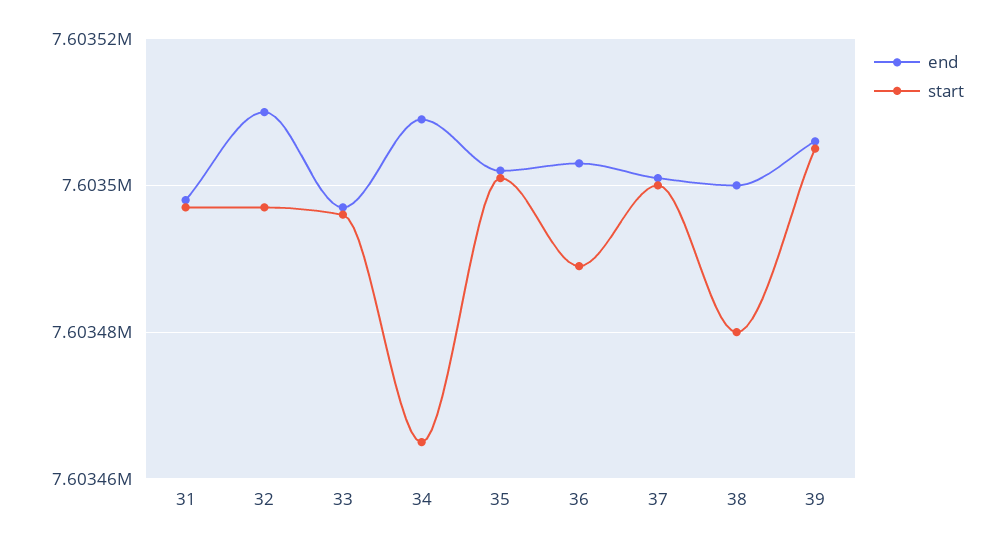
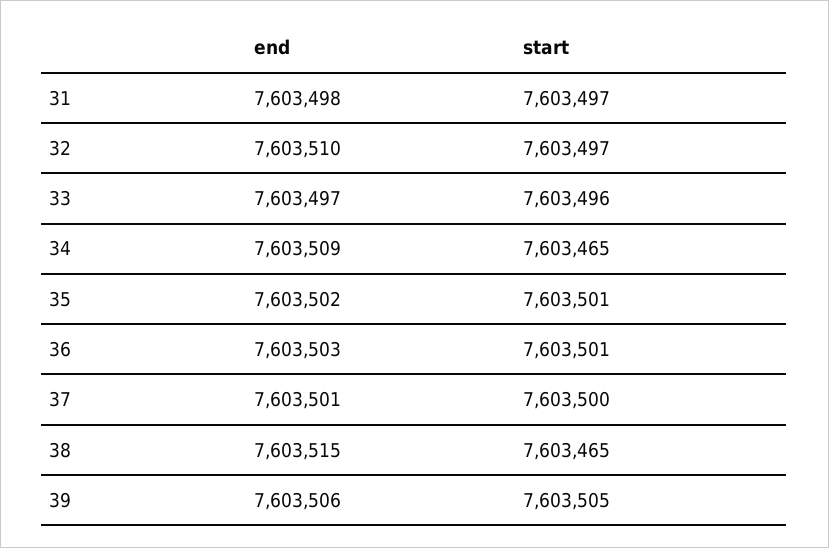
start, 36: 7603490 -> 7603501
end, 38: 7603500 -> 7603515
start, 38: 7603480 -> 7603465

